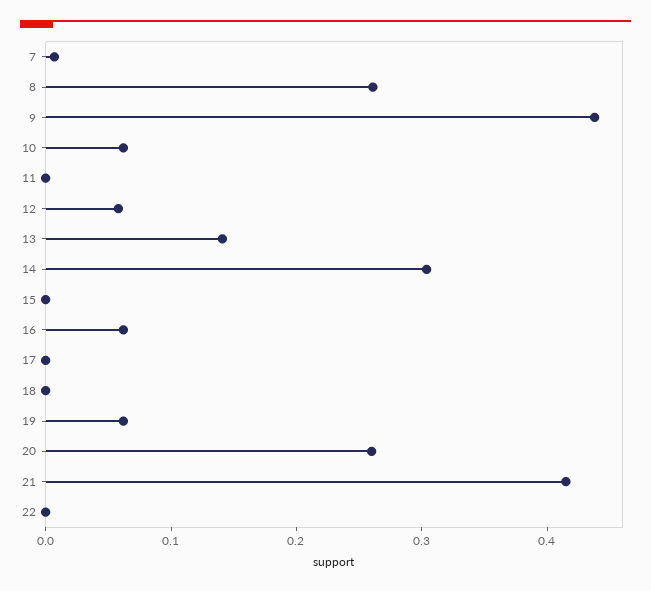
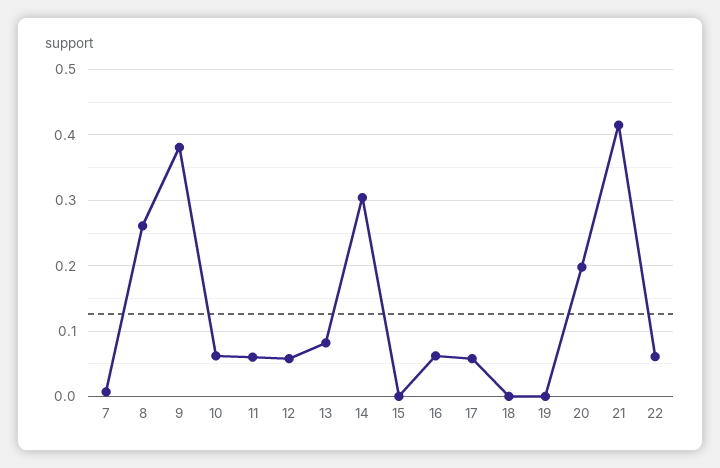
9: 0.44 -> 0.38
11: 0 -> 0.06
13: 0.14 -> 0.08
17: 0 -> 0.06
19: 0.06 -> 0
20: 0.26 -> 0.2
22: 0 -> 0.06

